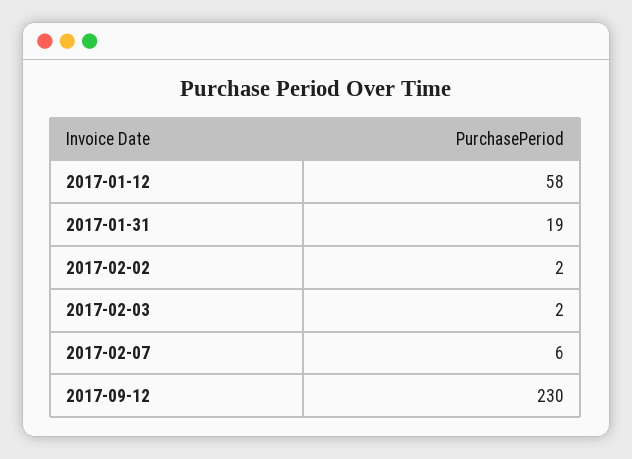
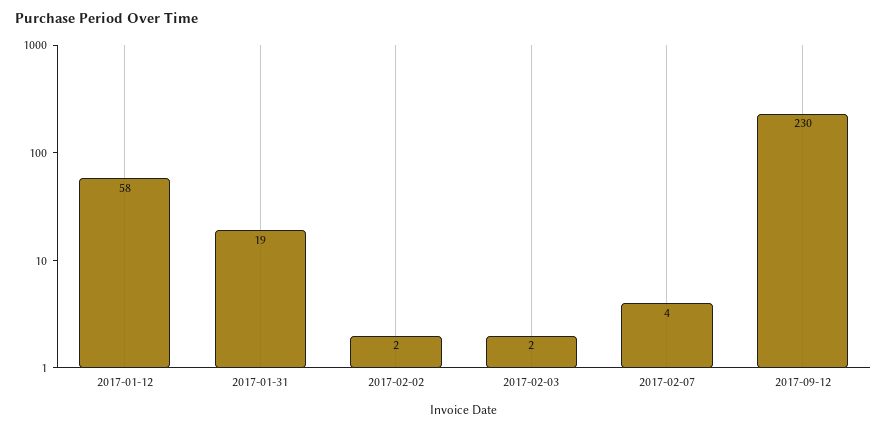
2017-02-07: 6 -> 4

